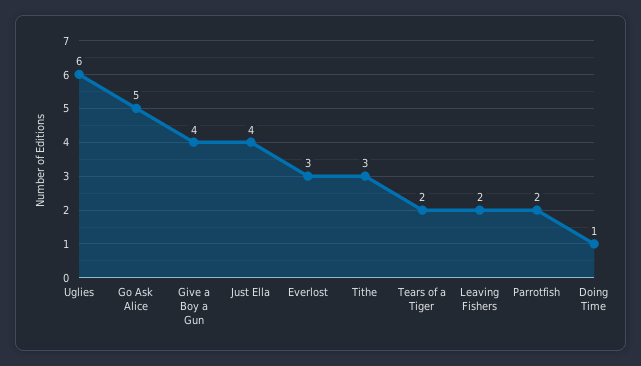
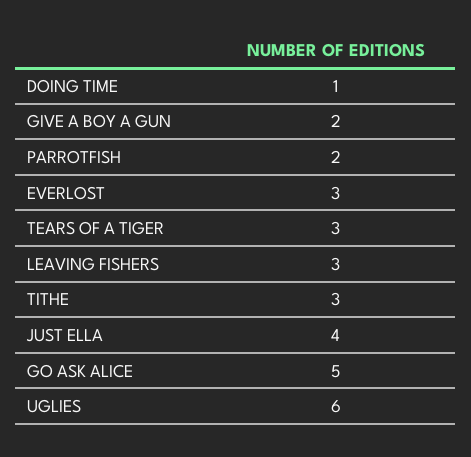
Give a Boy a Gun: 4 -> 2
Tears of a Tiger: 2 -> 3
Leaving Fishers: 2 -> 3

